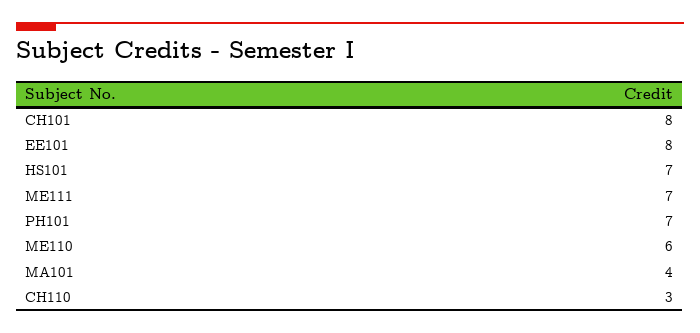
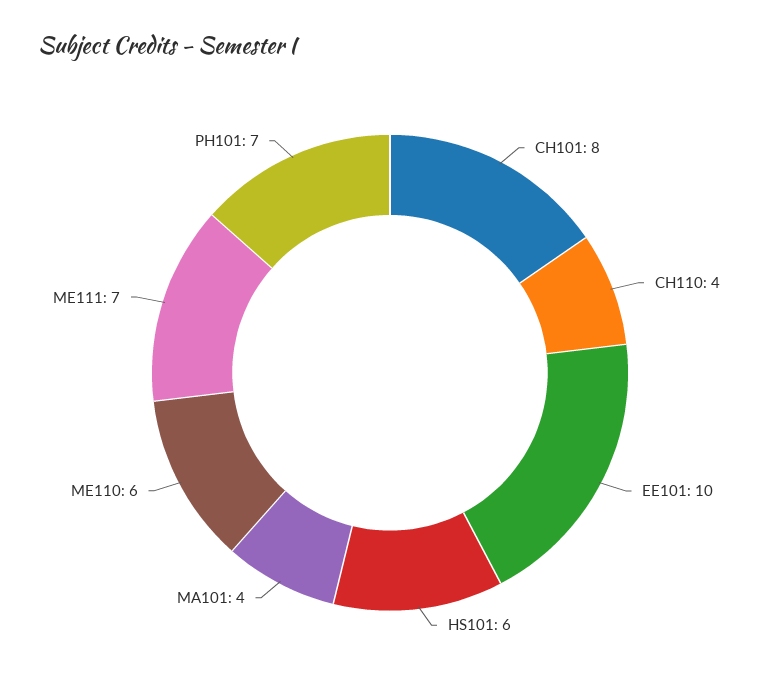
EE101: 8 -> 10
HS101: 7 -> 6
CH110: 3 -> 4

